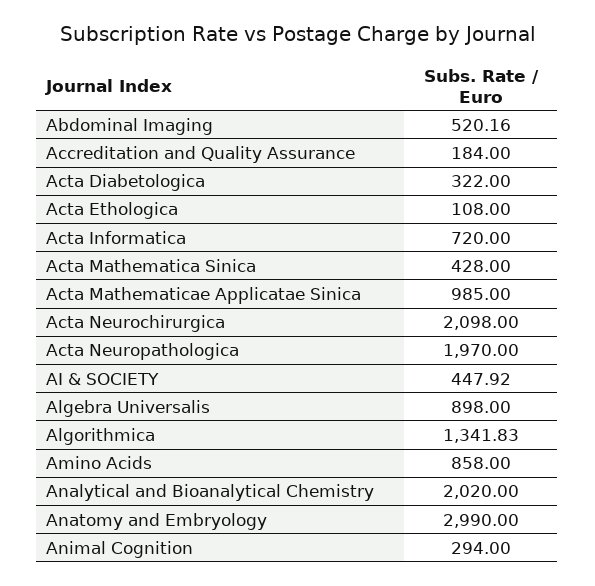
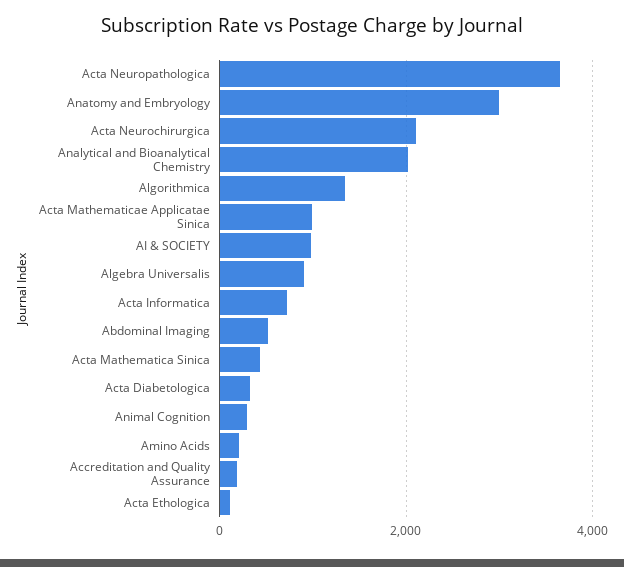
Acta Neuropathologica: 1970 -> 3600
AI & SOCIETY: 447.92 -> 1000
Amino Acids: 858 -> 200

